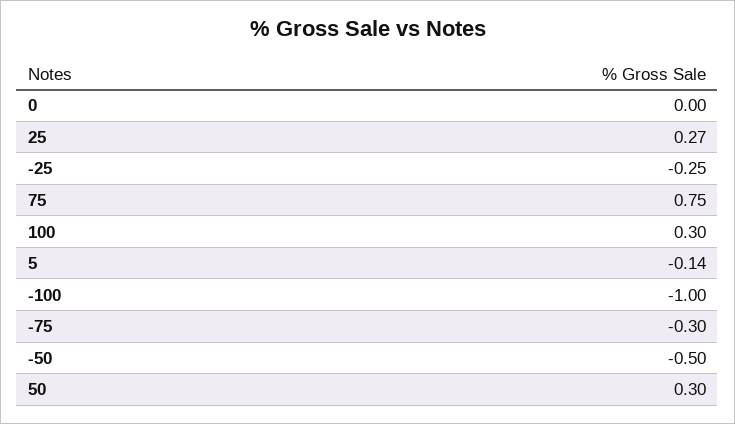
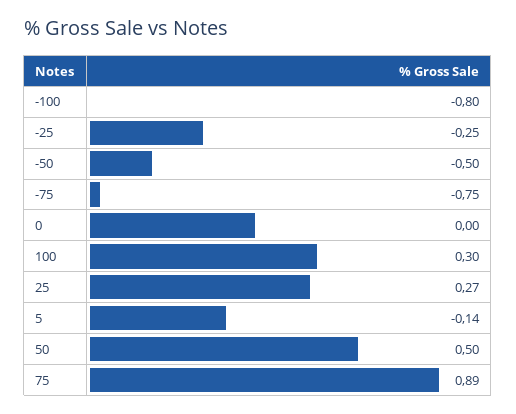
75: 0.75 -> 0.89
-100: -1 -> -0.8
-75: -0.3 -> -0.75
50: 0.3 -> 0.5

